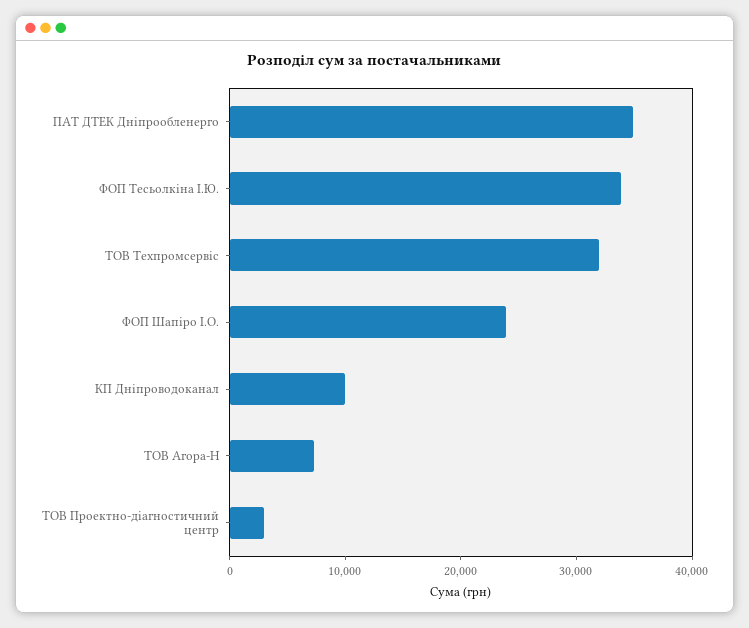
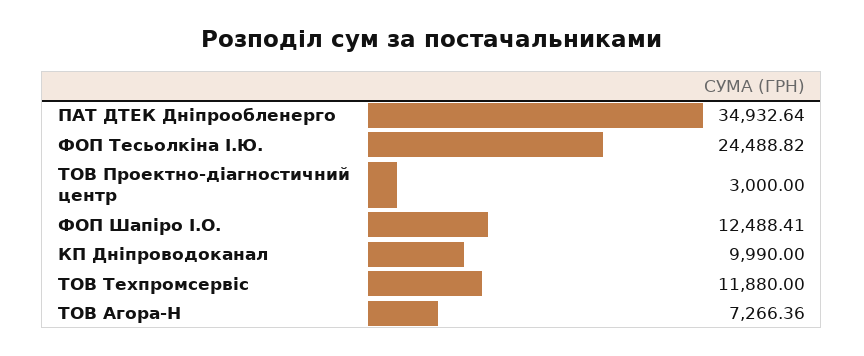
ФОП Тесьолкіна І.Ю.: 34000 -> 24488.82
ТОВ Техпромсервіс: 32000 -> 11880
ФОП Шапіро І.О.: 24000 -> 12488.41

